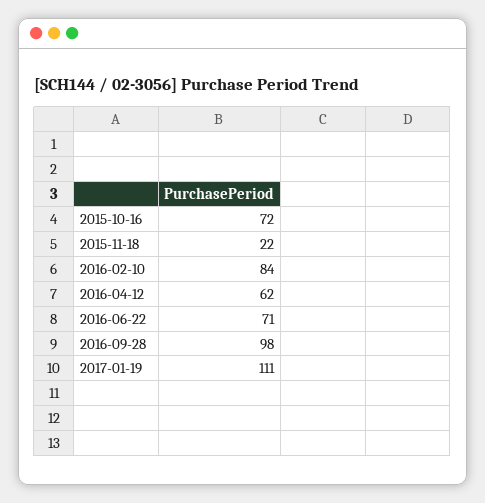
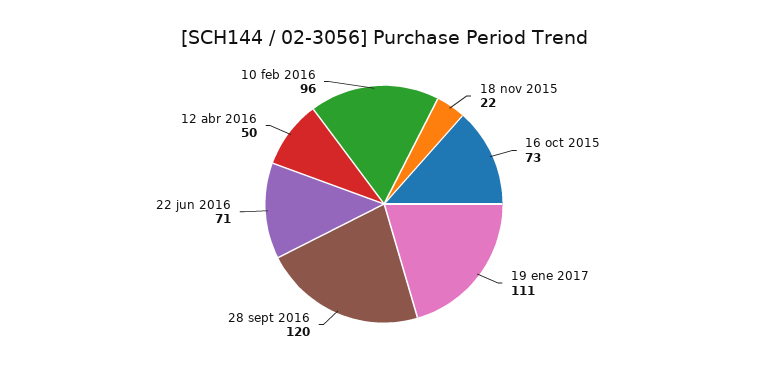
2015-10-16: 72 -> 73
2016-02-10: 84 -> 96
2016-04-12: 62 -> 50
2016-09-28: 98 -> 120

